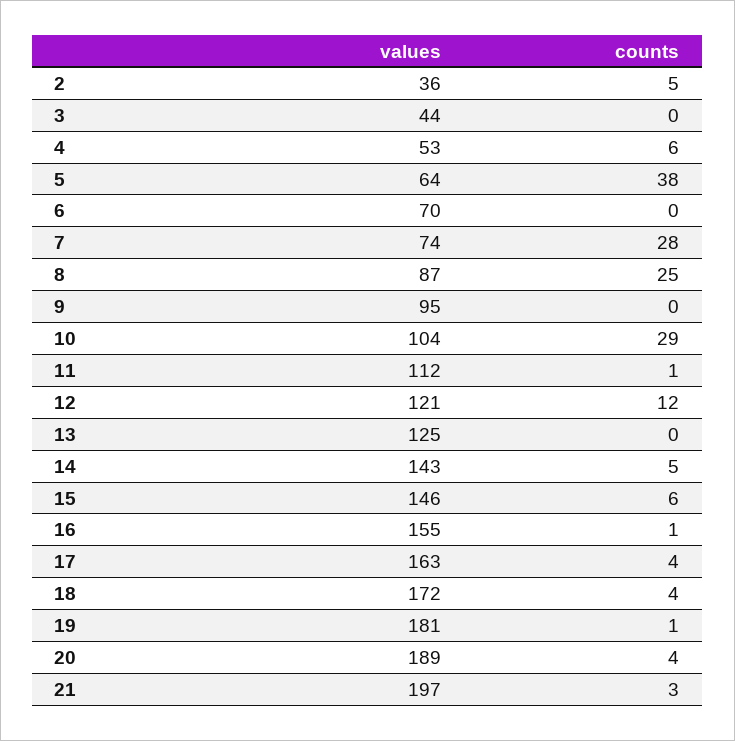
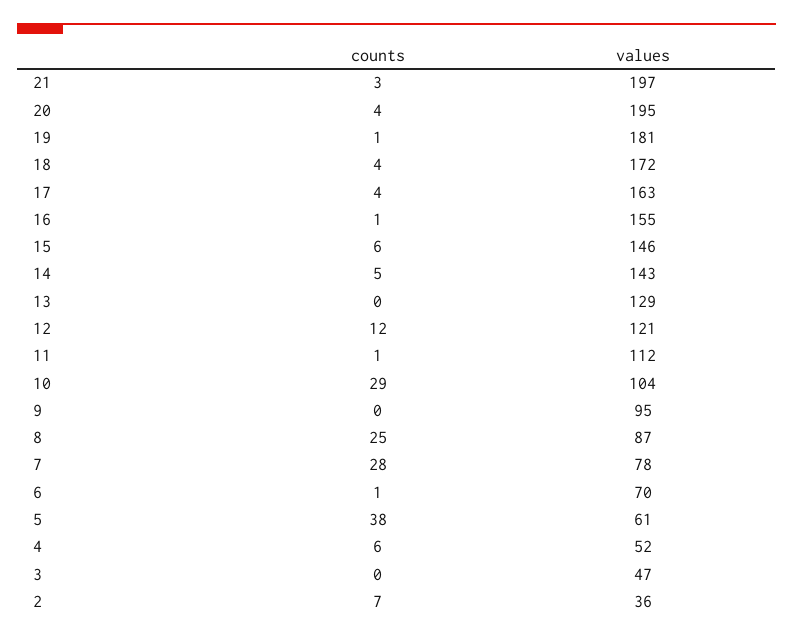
counts, 2: 5 -> 7
values, 3: 44 -> 47
values, 4: 53 -> 52
values, 5: 64 -> 61
counts, 6: 0 -> 1
values, 7: 74 -> 78
values, 13: 125 -> 129
values, 20: 189 -> 195

